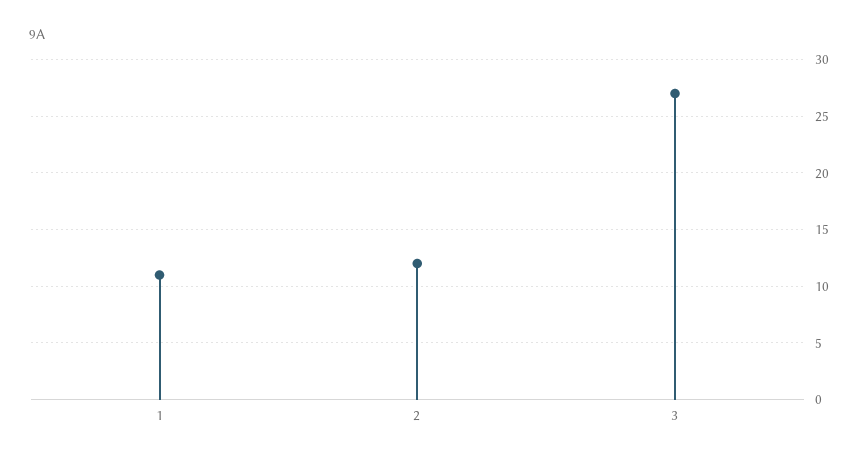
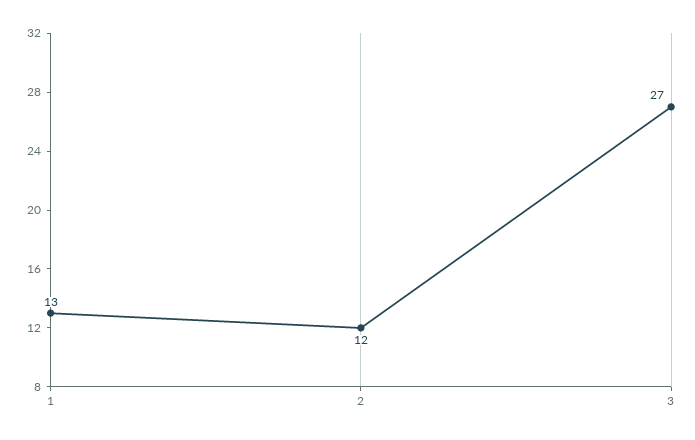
1: 11 -> 13

